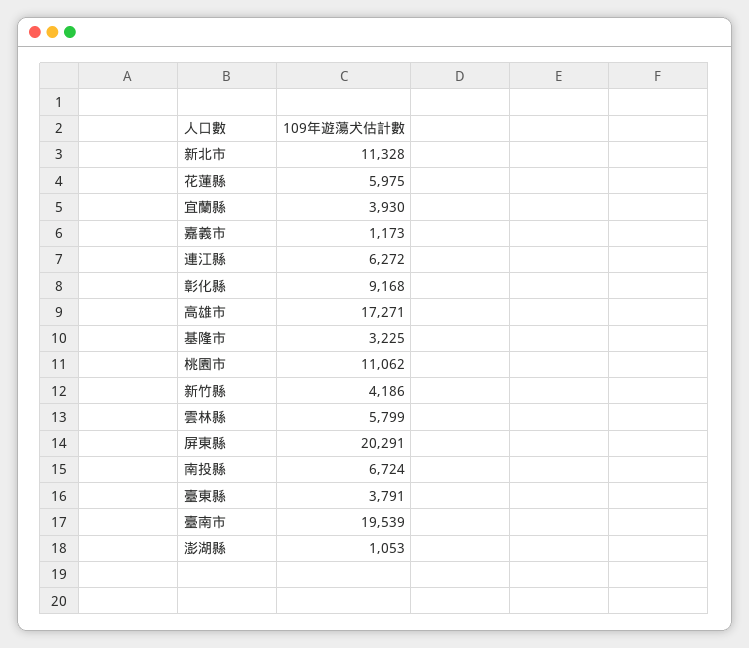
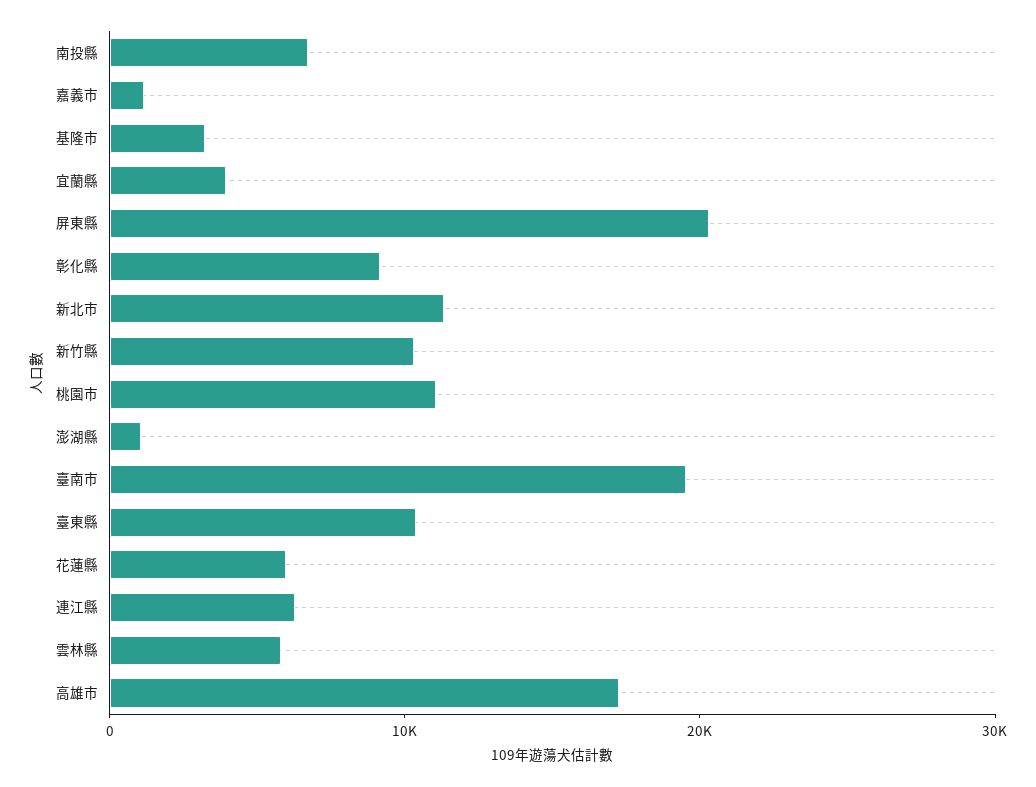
新竹縣: 4186 -> 10000
臺東縣: 3791 -> 10000

